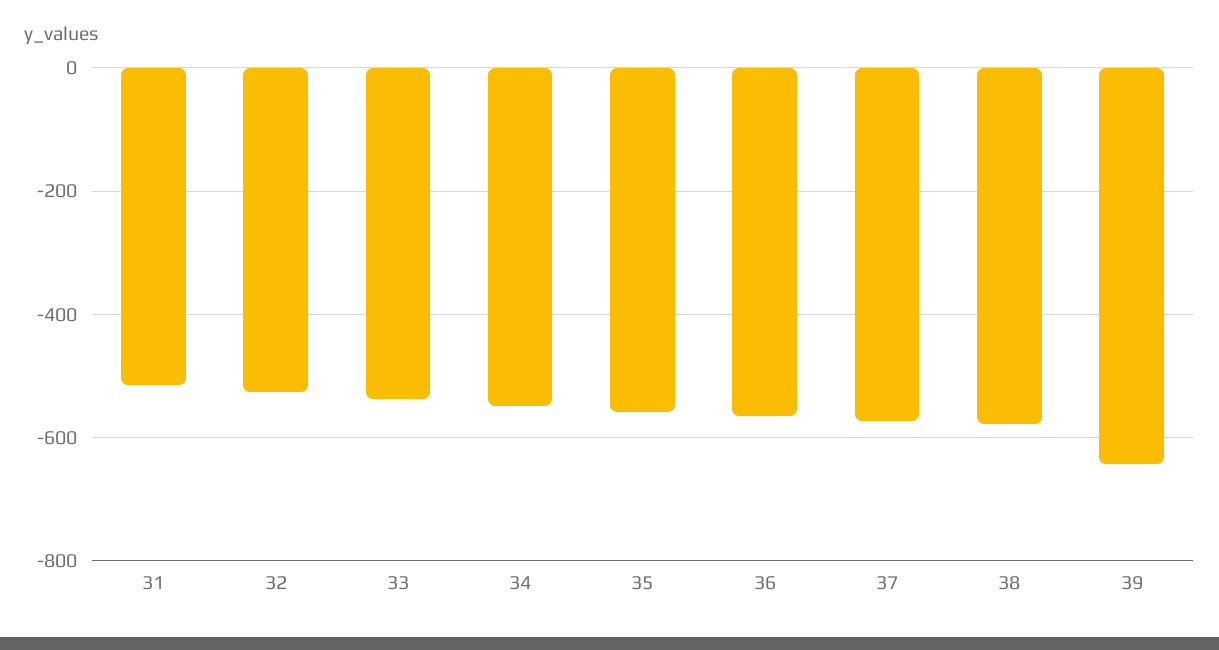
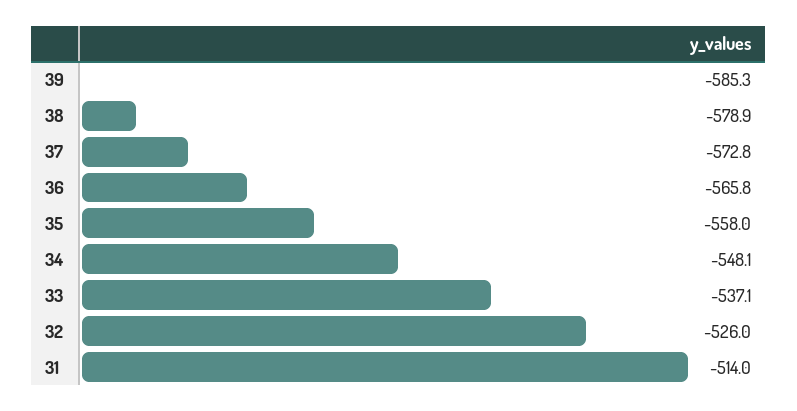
39: -640 -> -585.3

